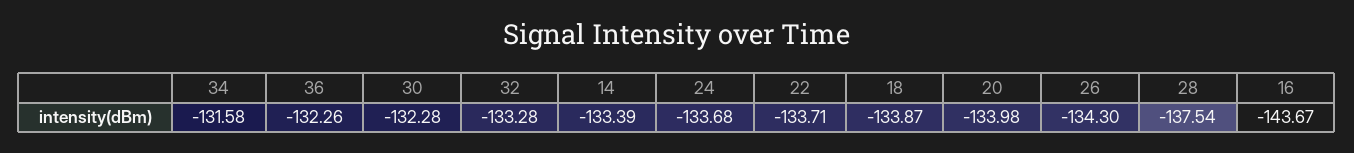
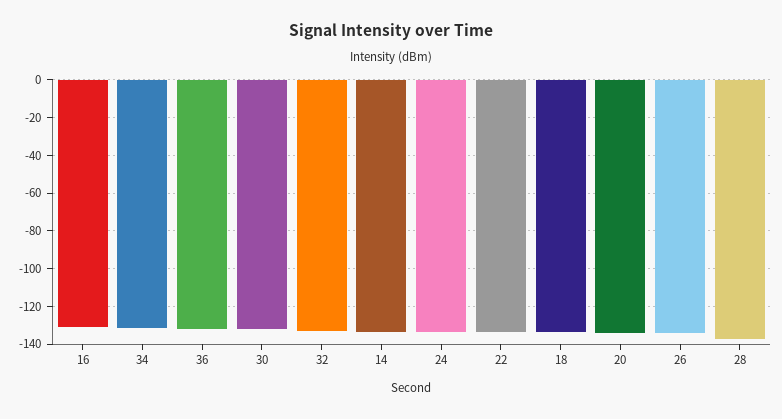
16: -143.67 -> -130

